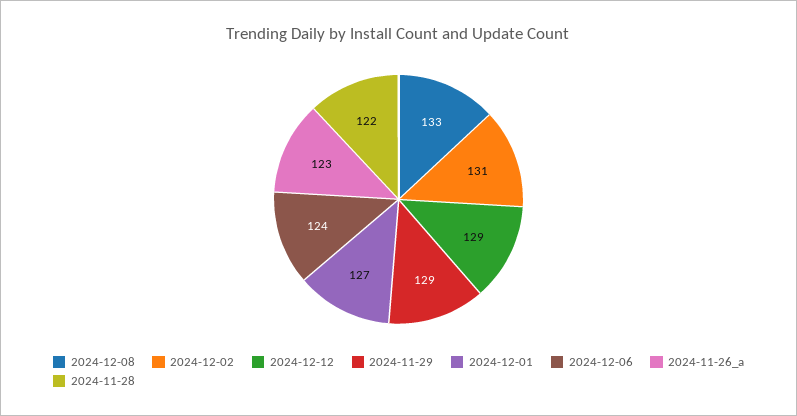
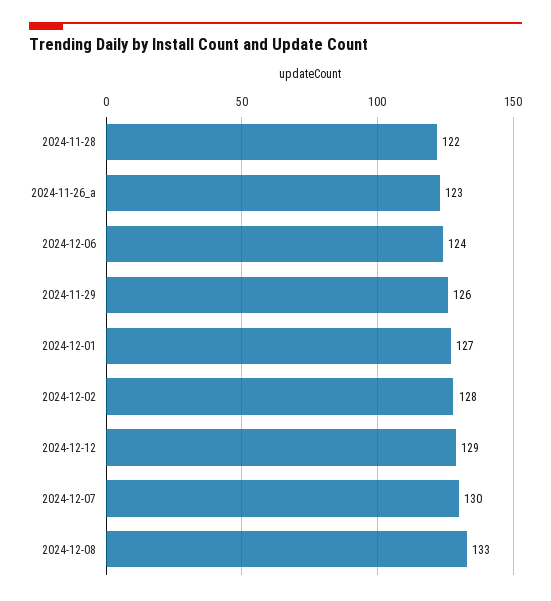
2024-12-02: 131 -> 128
2024-11-29: 129 -> 126
2024-12-07: none -> 130

